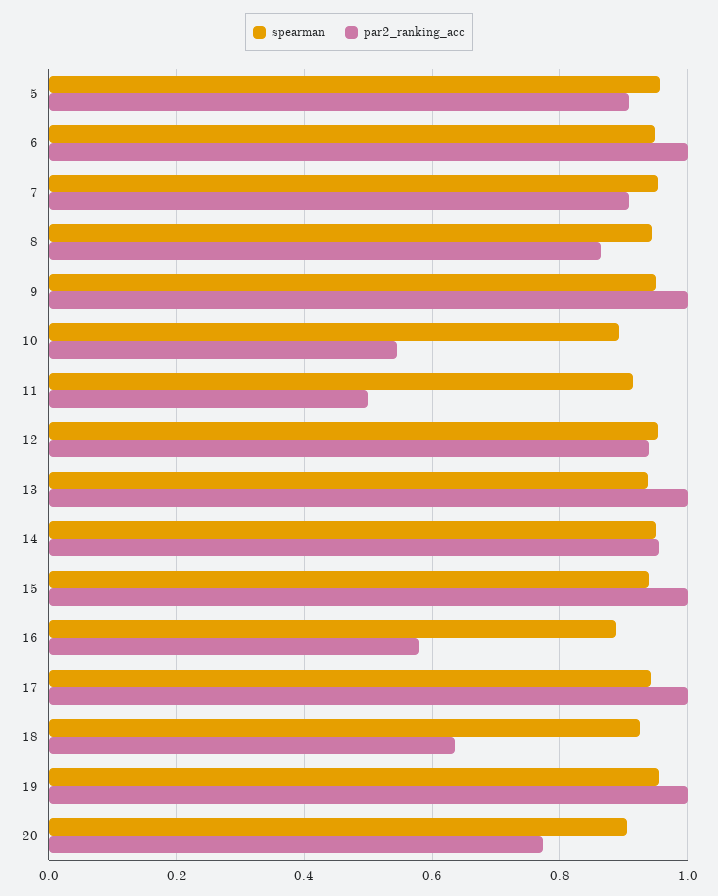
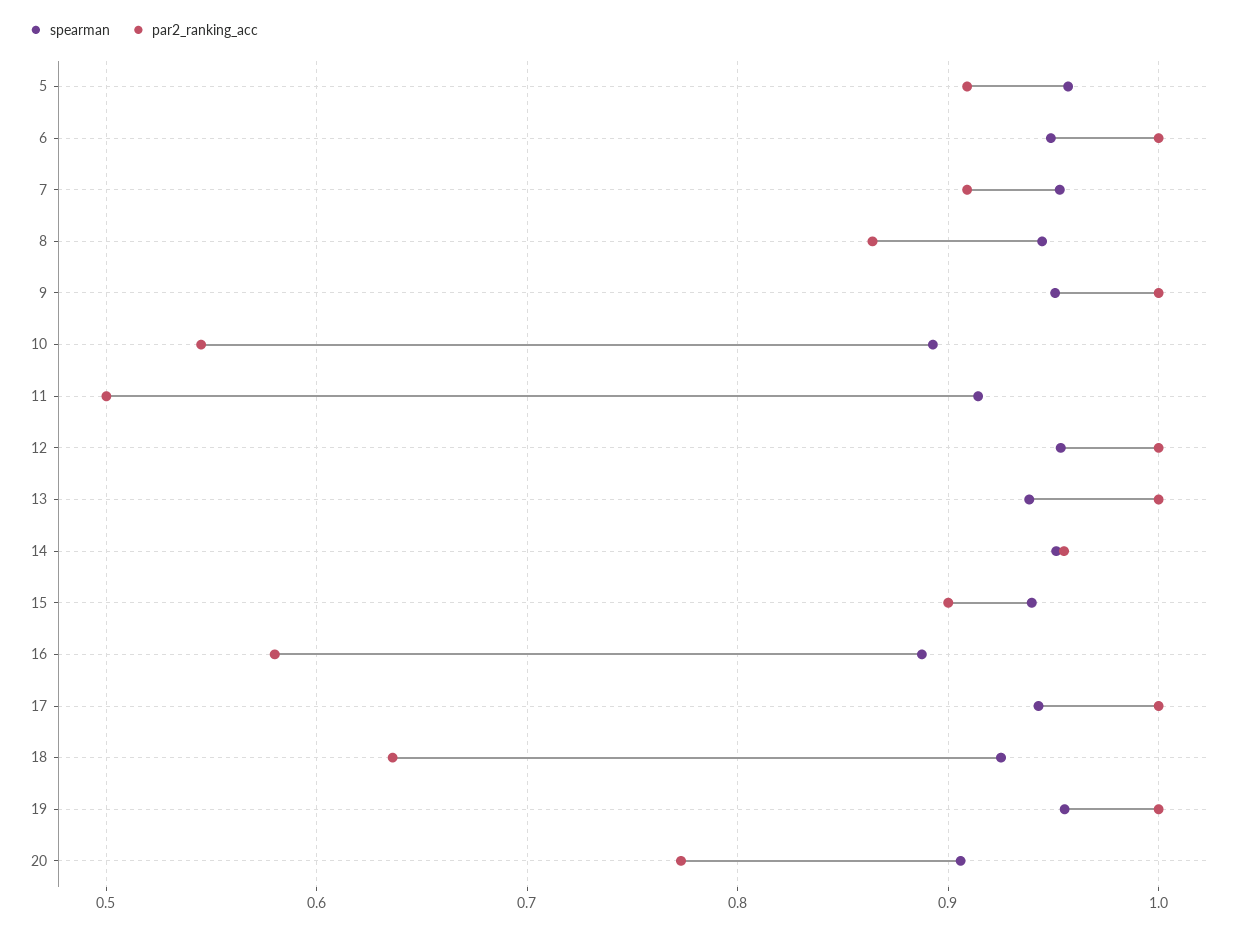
par2_ranking_acc, 12: 0.94 -> 1
par2_ranking_acc, 15: 1 -> 0.9

